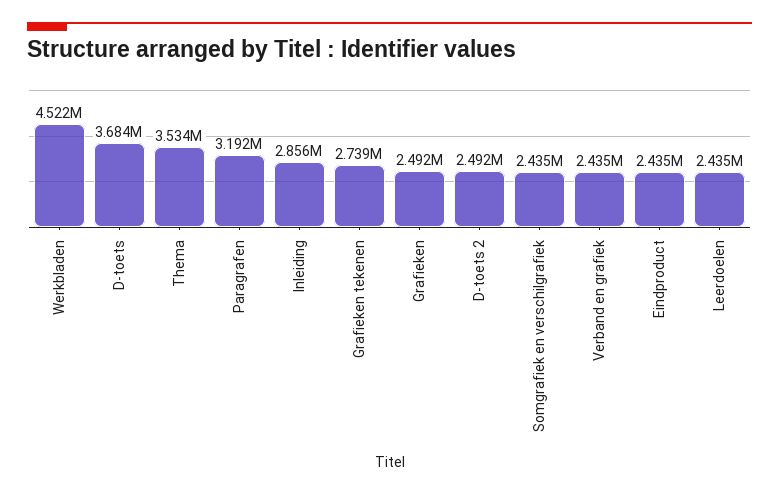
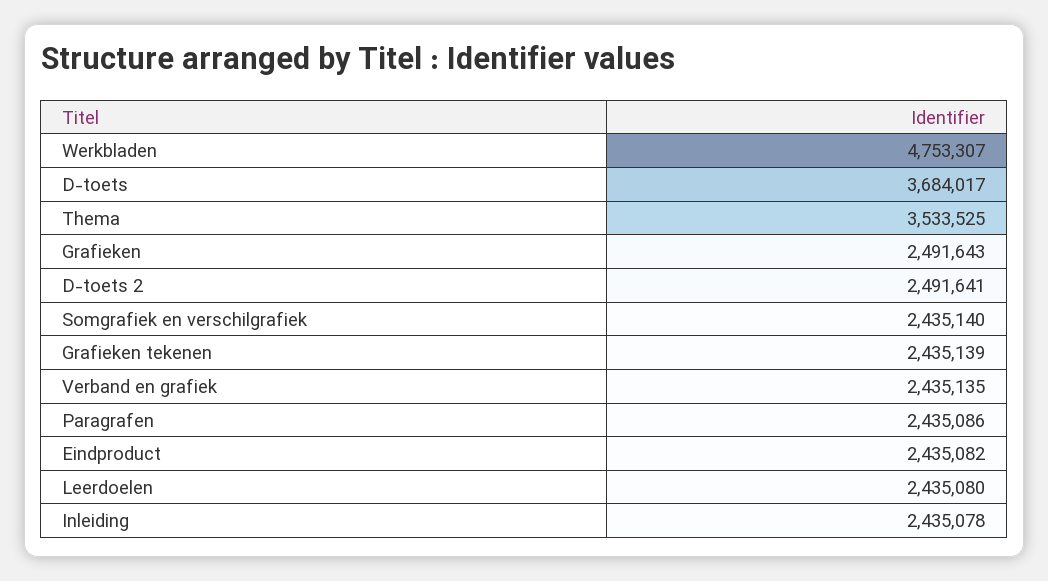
Werkbladen: 4522000 -> 4753307
Paragrafen: 3192000 -> 2435086
Inleiding: 2856000 -> 2435078
Grafieken tekenen: 2739000 -> 2435139

